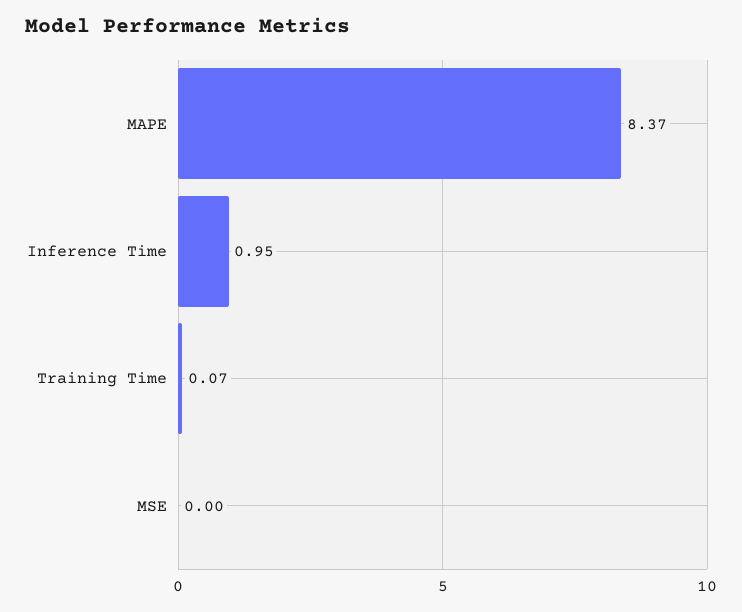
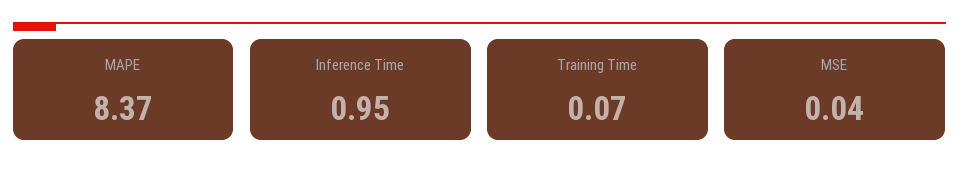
MSE: 0 -> 0.04

